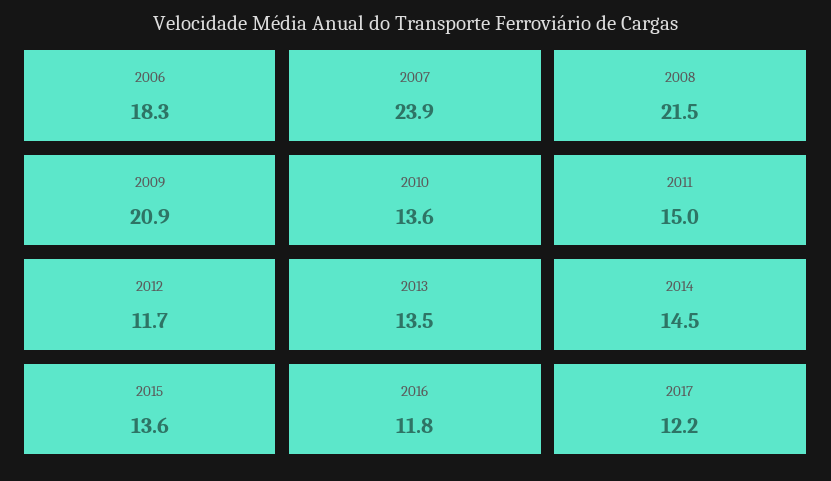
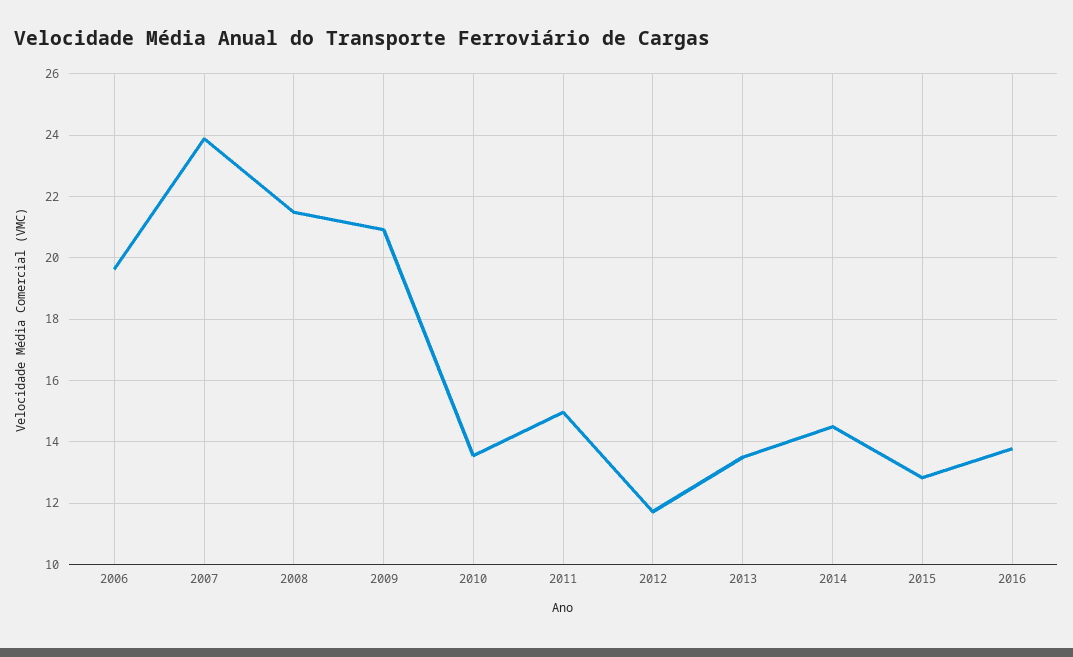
2006: 18.3 -> 19.6
2015: 13.6 -> 12.8
2016: 11.8 -> 13.8
2017: 12.2 -> none

